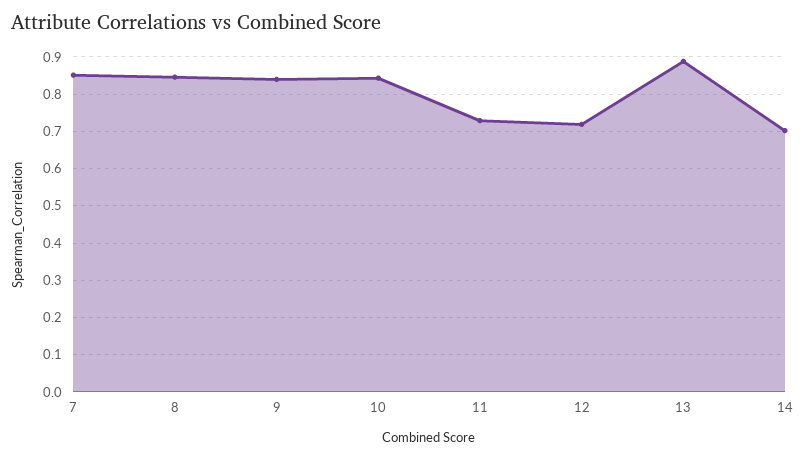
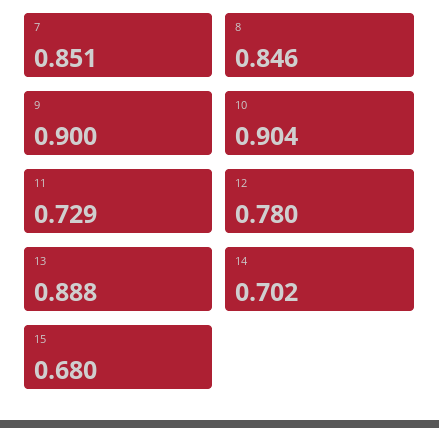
9: 0.84 -> 0.9
10: 0.84 -> 0.904
12: 0.72 -> 0.78
15: none -> 0.68

